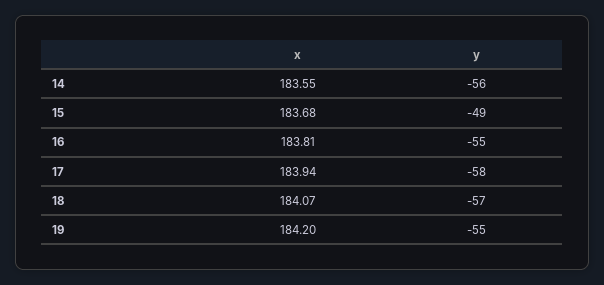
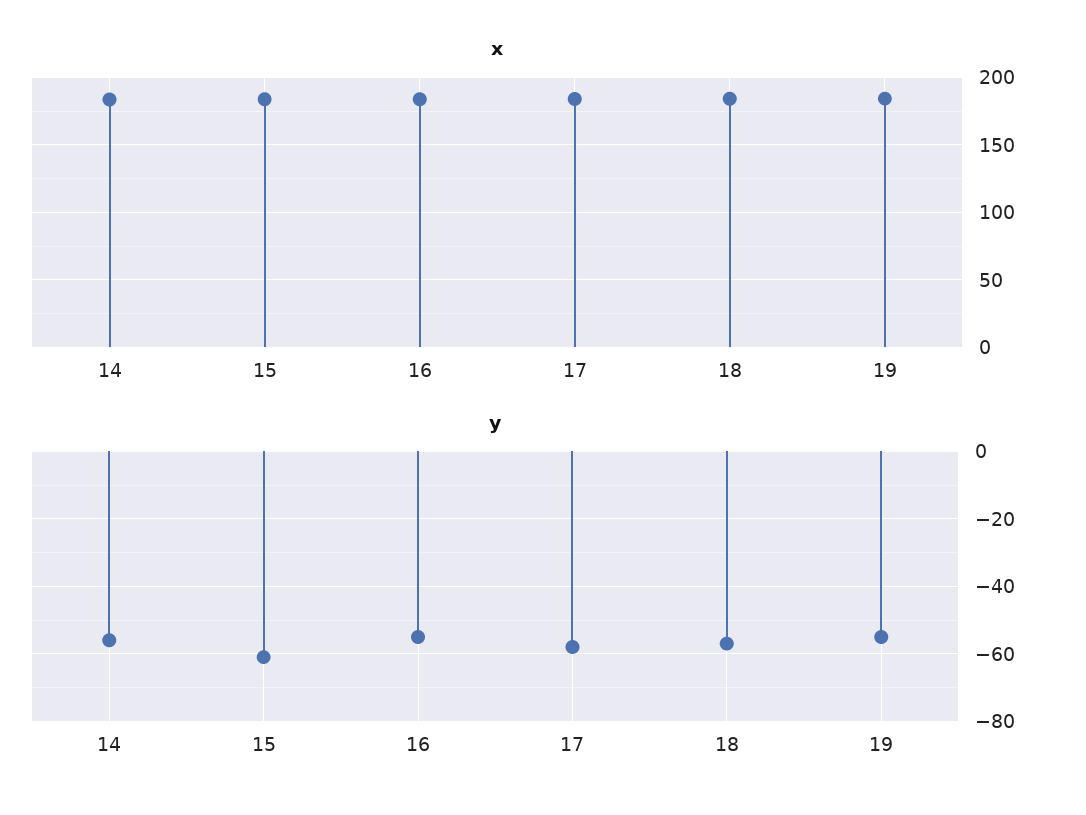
y, 15: -49 -> -60

